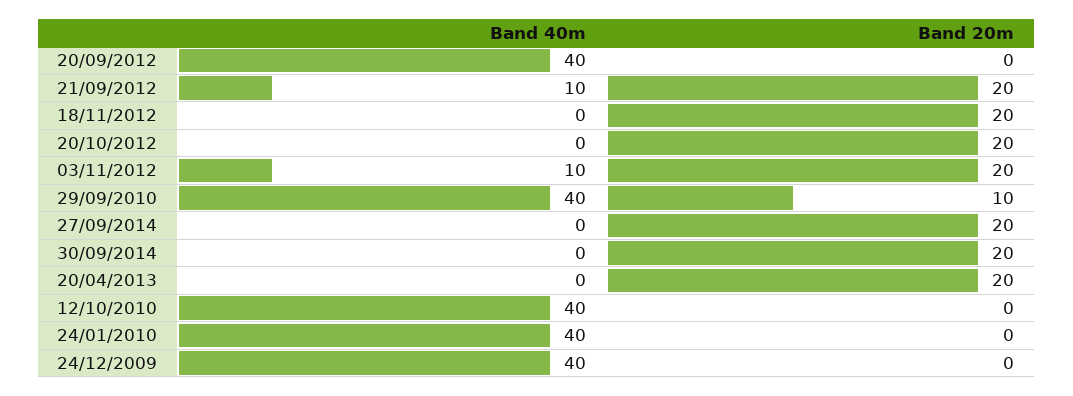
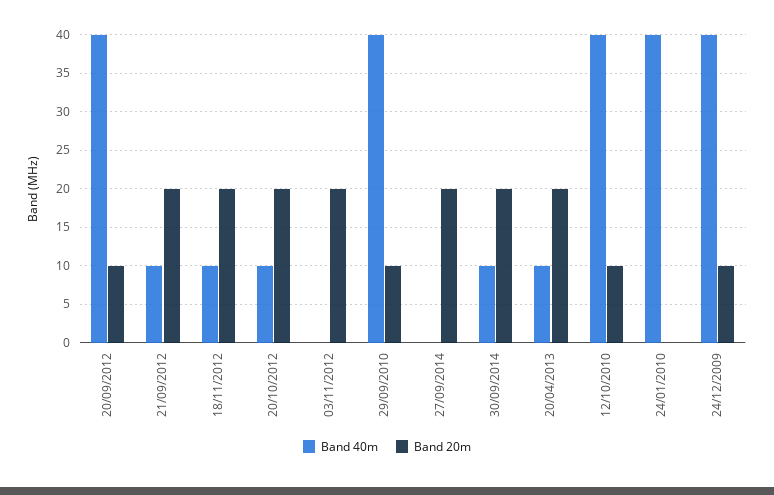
Band 20m, 20/09/2012: 0 -> 10
Band 40m, 18/11/2012: 0 -> 10
Band 40m, 20/10/2012: 0 -> 10
Band 40m, 03/11/2012: 10 -> 0
Band 40m, 30/09/2014: 0 -> 10
Band 40m, 20/04/2013: 0 -> 10
Band 20m, 12/10/2010: 0 -> 10
Band 20m, 24/12/2009: 0 -> 10

